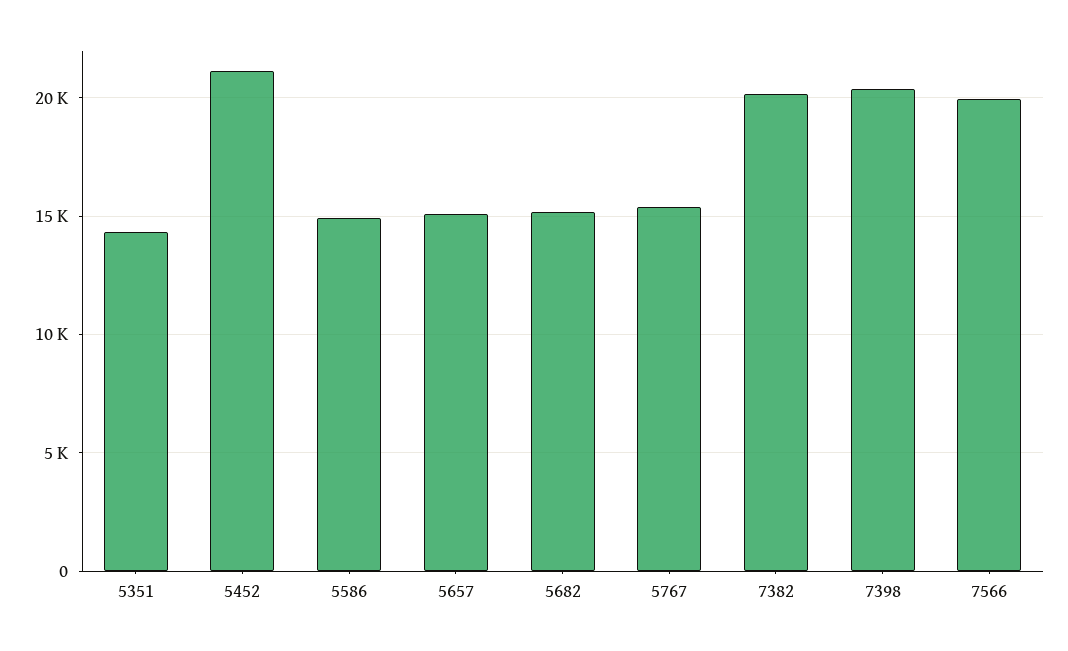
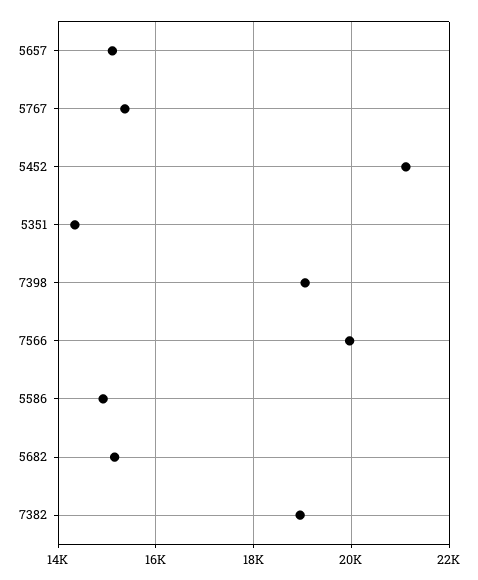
7382: 20000 -> 19000
7398: 20500 -> 19000

